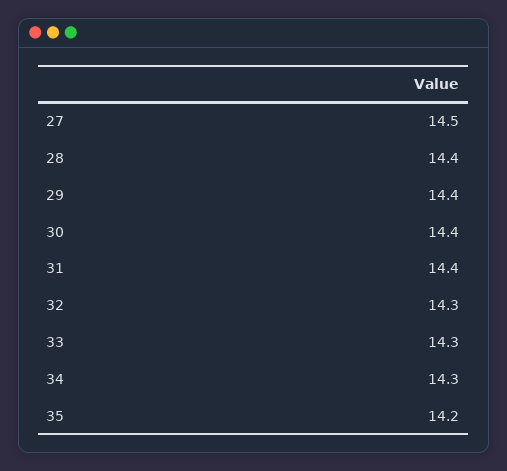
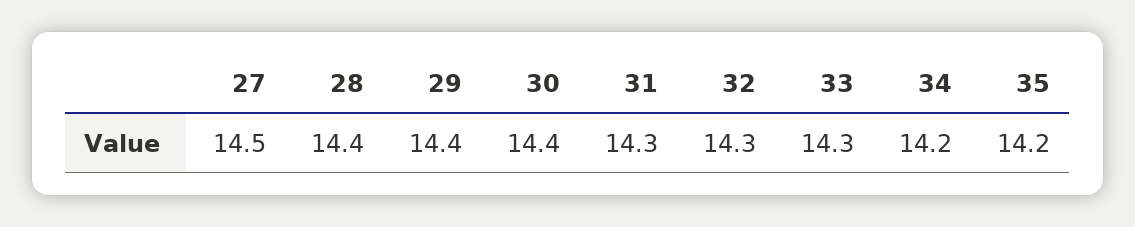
31: 14.4 -> 14.3
34: 14.3 -> 14.2

